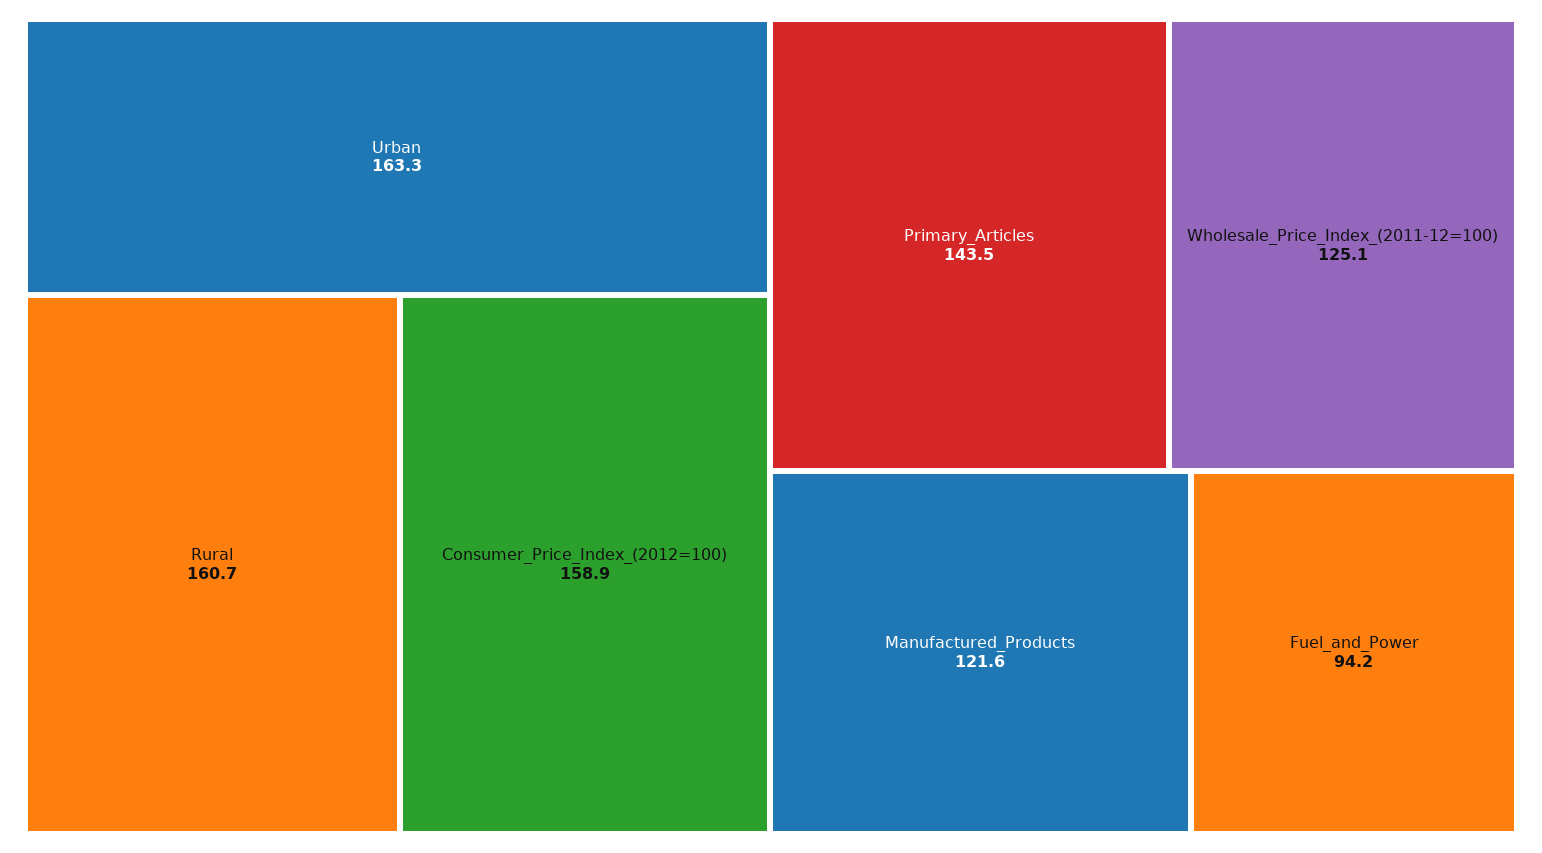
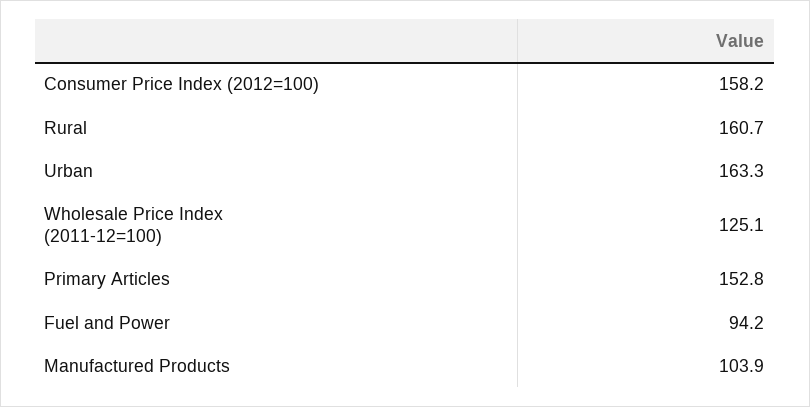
Consumer_Price_Index_(2012=100): 158.9 -> 158.2
Primary_Articles: 143.5 -> 152.8
Manufactured_Products: 121.6 -> 103.9

